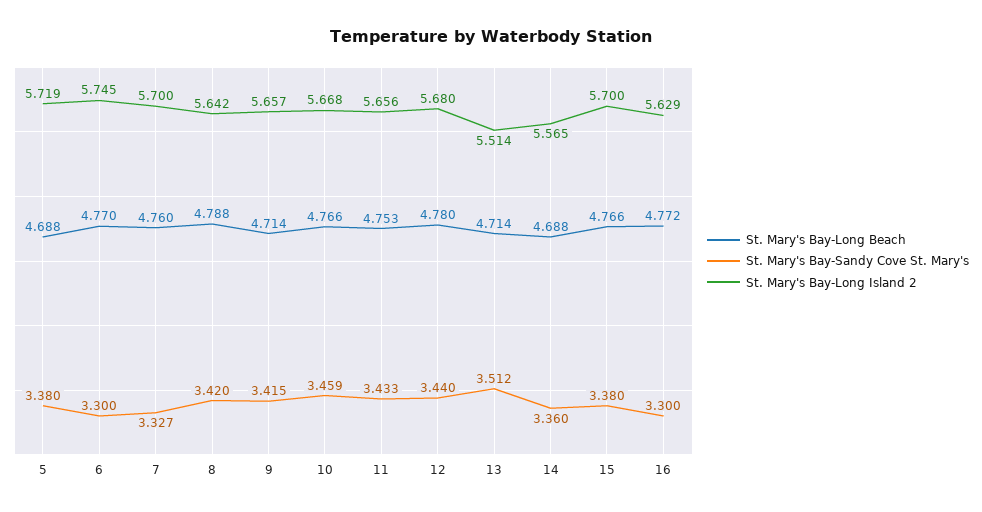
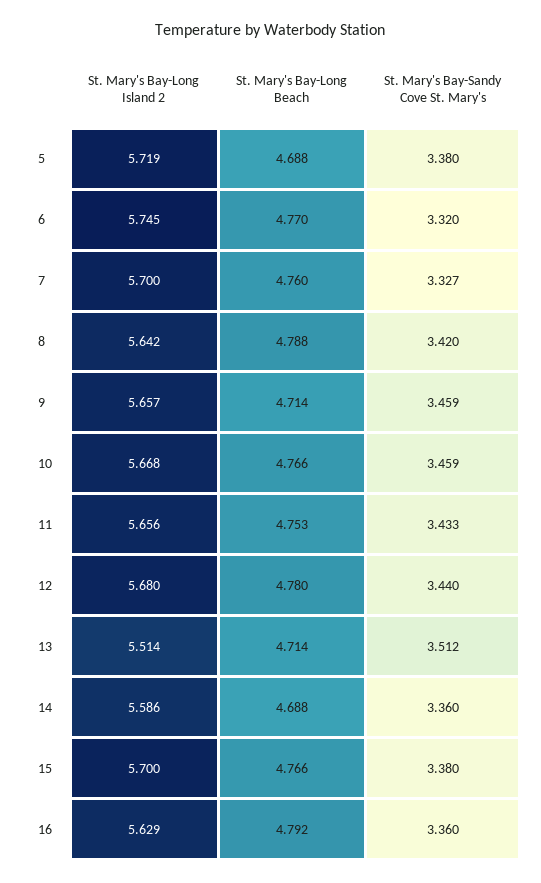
St. Mary's Bay-Sandy Cove St. Mary's, 6: 3.3 -> 3.32
St. Mary's Bay-Sandy Cove St. Mary's, 9: 3.415 -> 3.459
St. Mary's Bay-Long Island 2, 14: 5.565 -> 5.586
St. Mary's Bay-Long Beach, 16: 4.772 -> 4.792
St. Mary's Bay-Sandy Cove St. Mary's, 16: 3.3 -> 3.36

